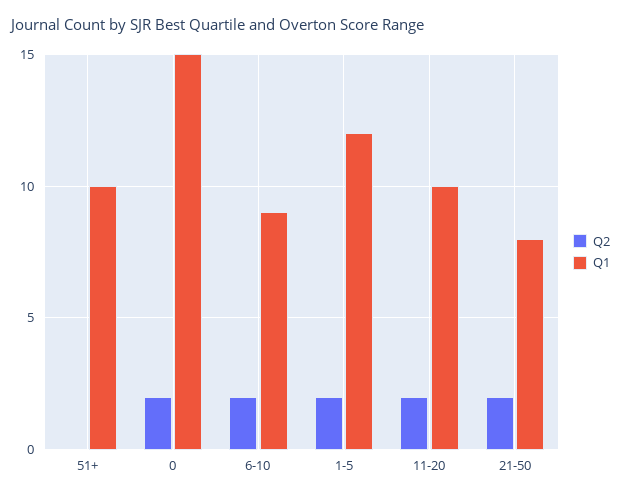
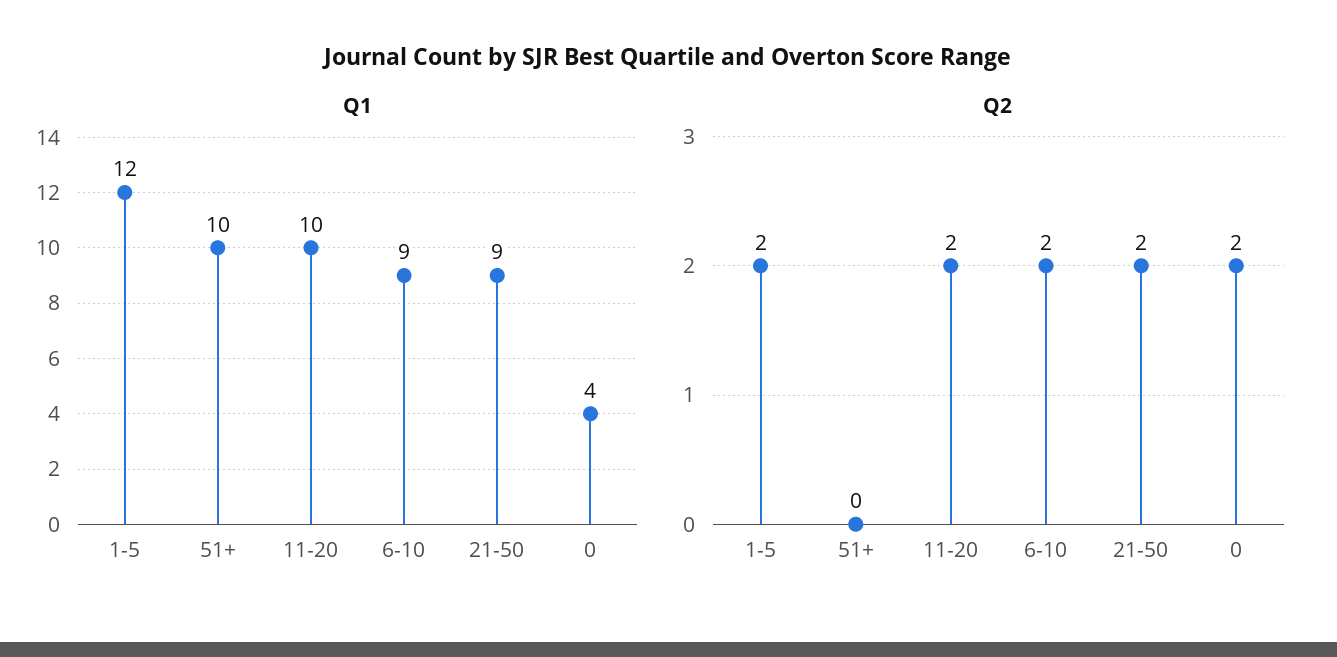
Q1, 0: 15 -> 4
Q1, 21-50: 8 -> 9

